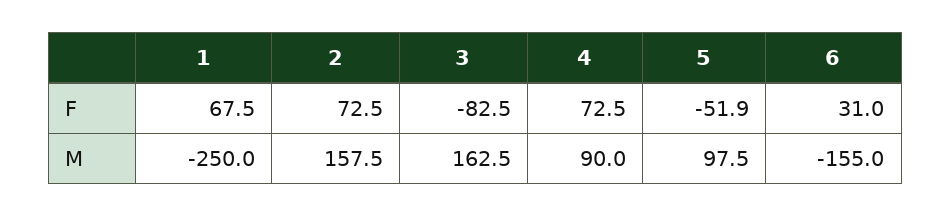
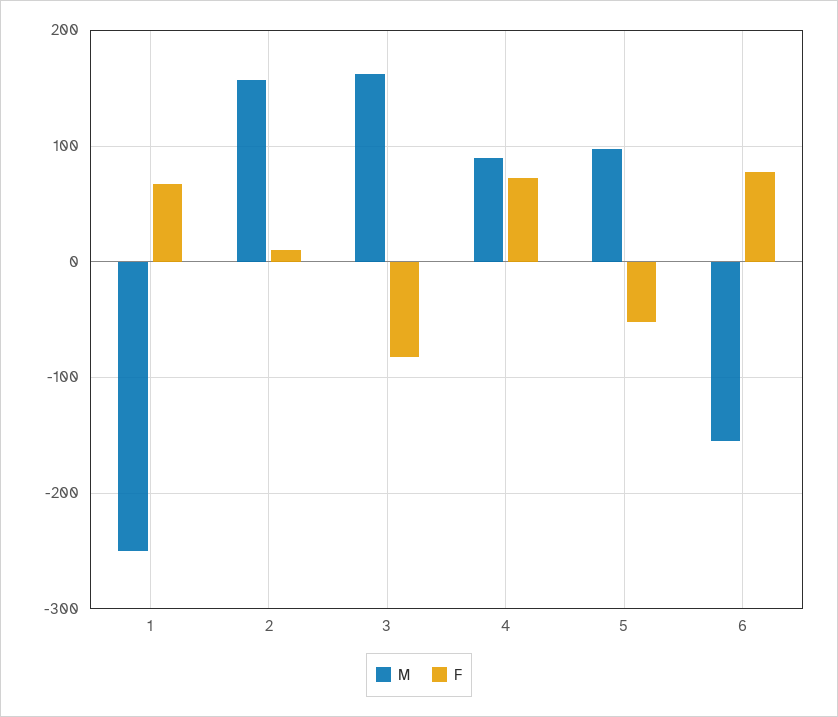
F, 2: 72.5 -> 10
F, 6: 31 -> 80

